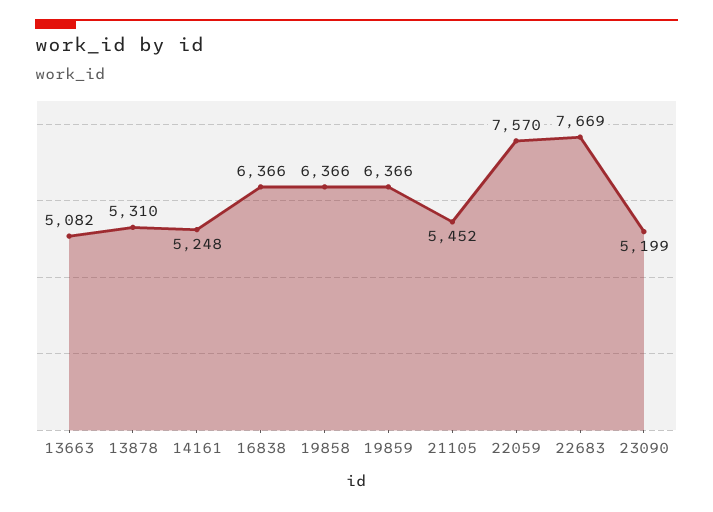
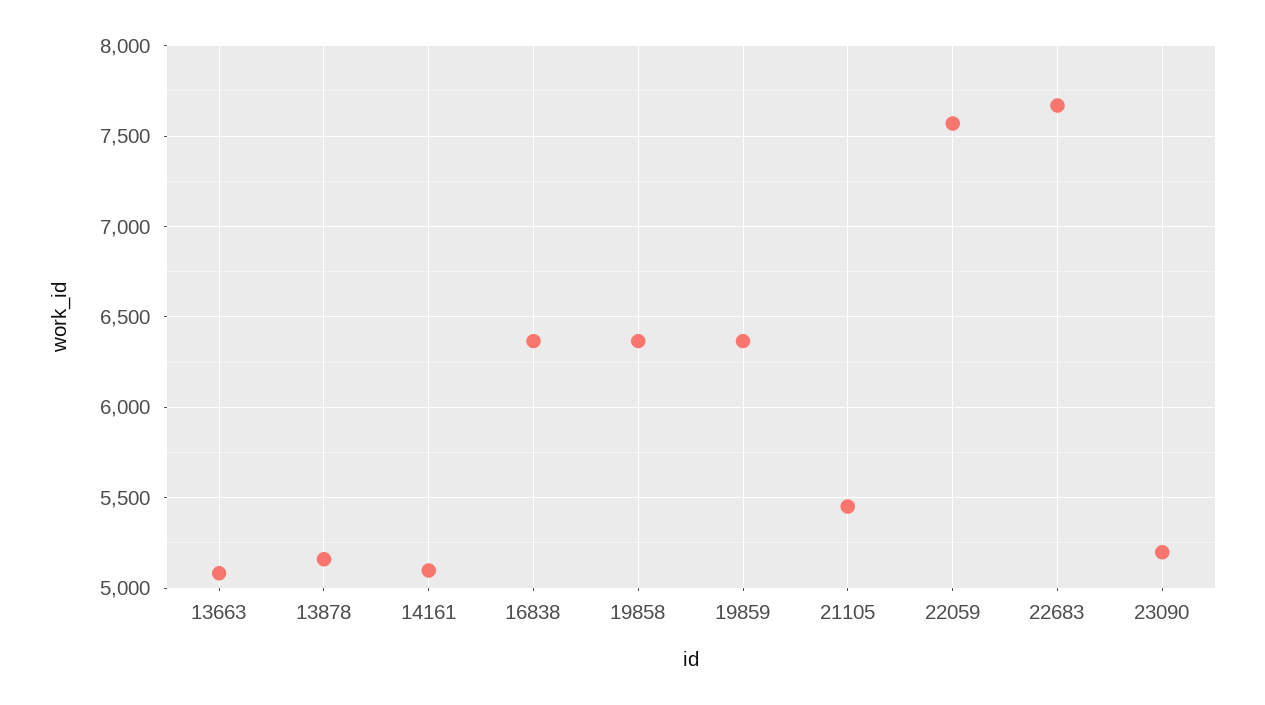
13878: 5310 -> 5150
14161: 5248 -> 5100

